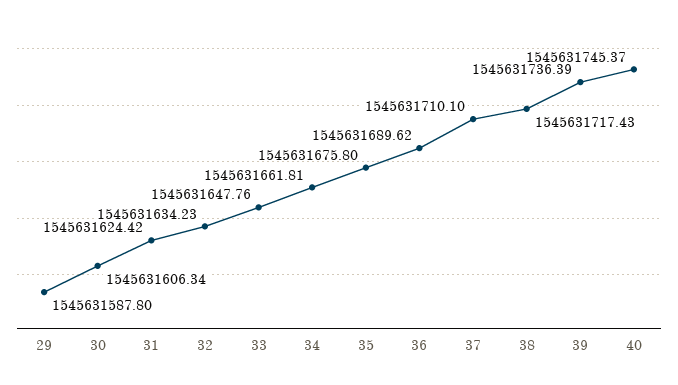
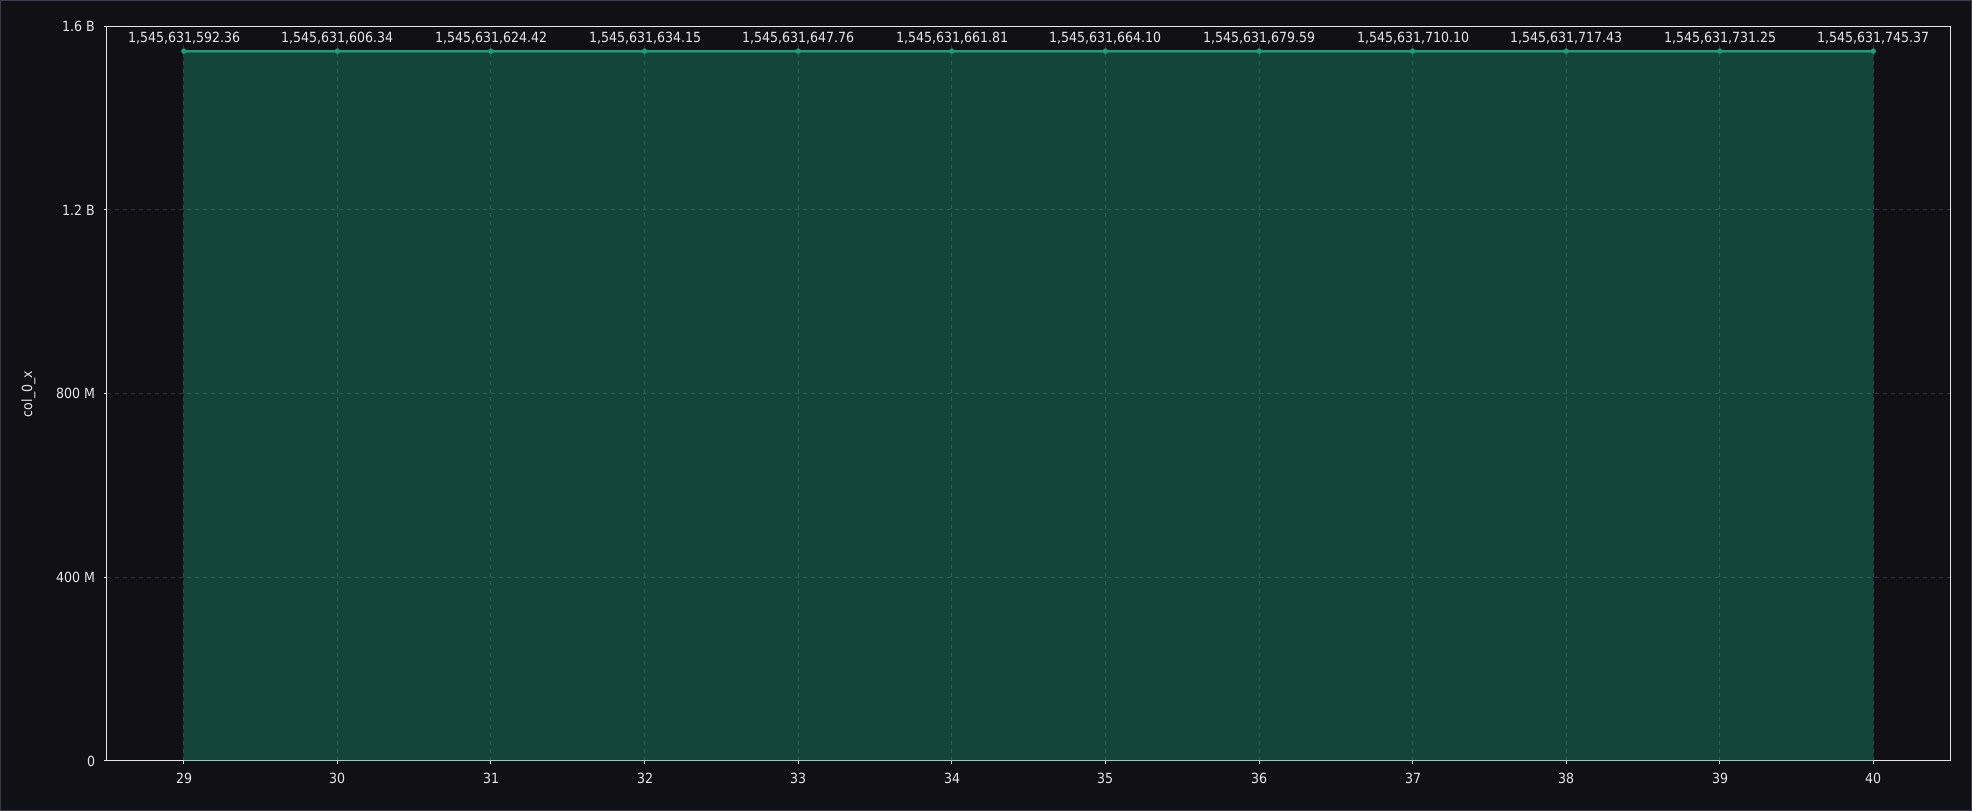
29: 1545631587.8 -> 1545631592.36
32: 1545631634.23 -> 1545631634.15
35: 1545631675.8 -> 1545631664.1
36: 1545631689.62 -> 1545631679.59
39: 1545631736.39 -> 1545631731.25

